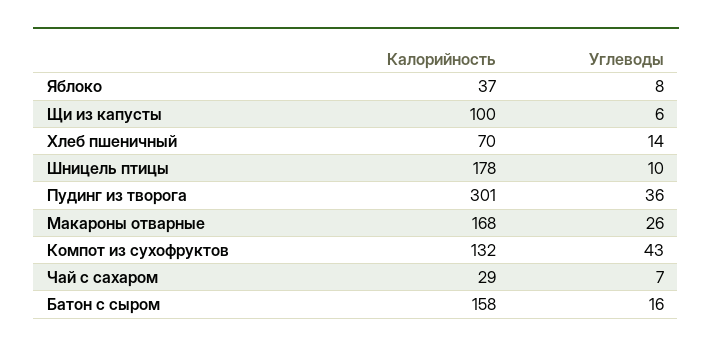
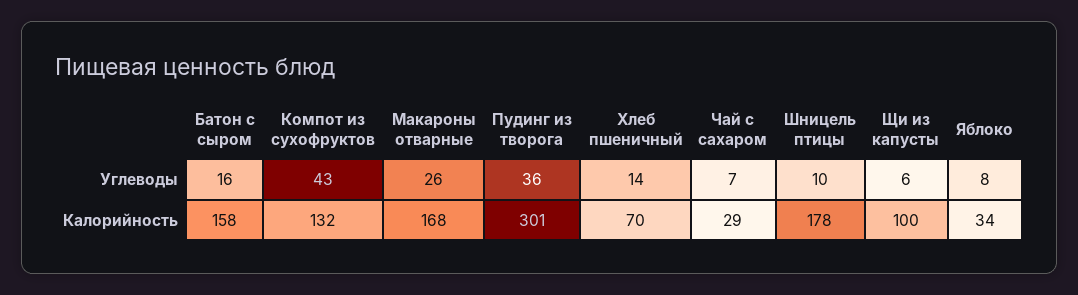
Калорийность, Яблоко: 37 -> 34

